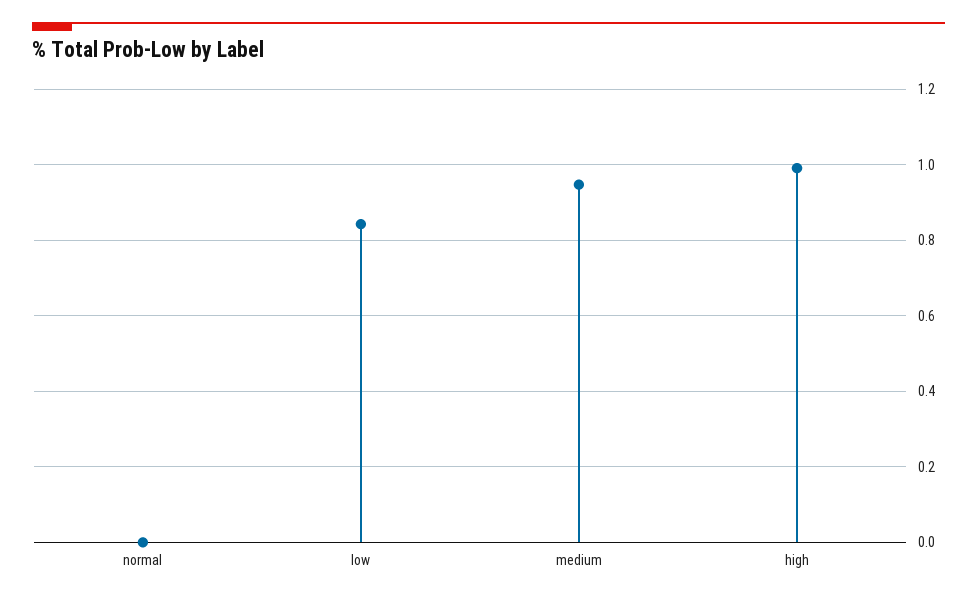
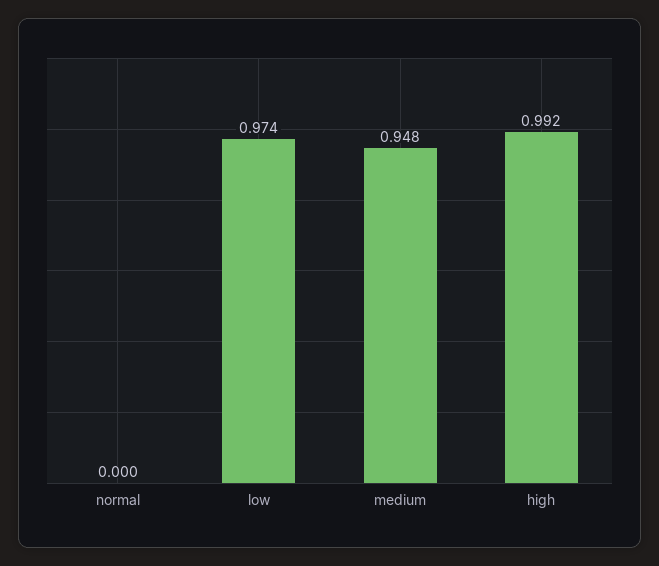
low: 0.84 -> 0.974

